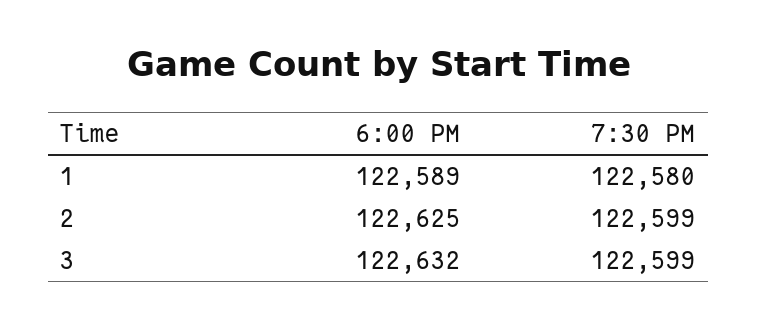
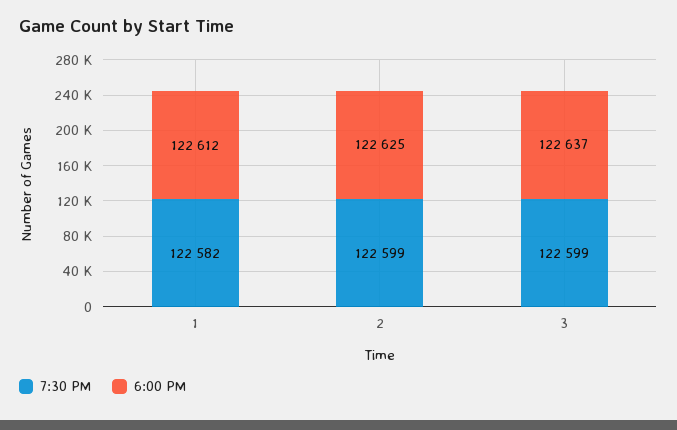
6:00 PM, 1: 122589 -> 122612
7:30 PM, 1: 122580 -> 122582
6:00 PM, 3: 122632 -> 122637

